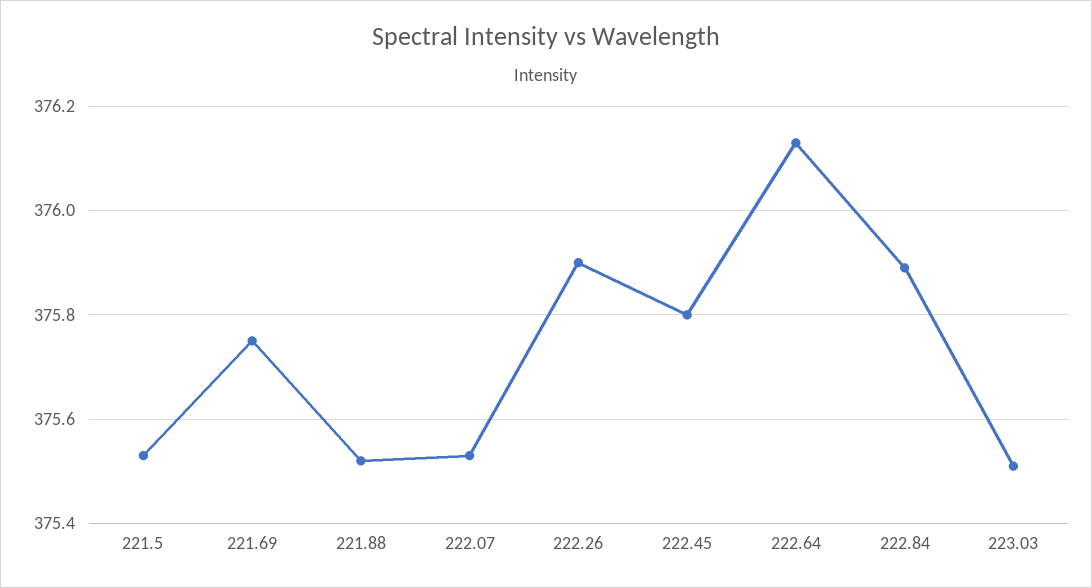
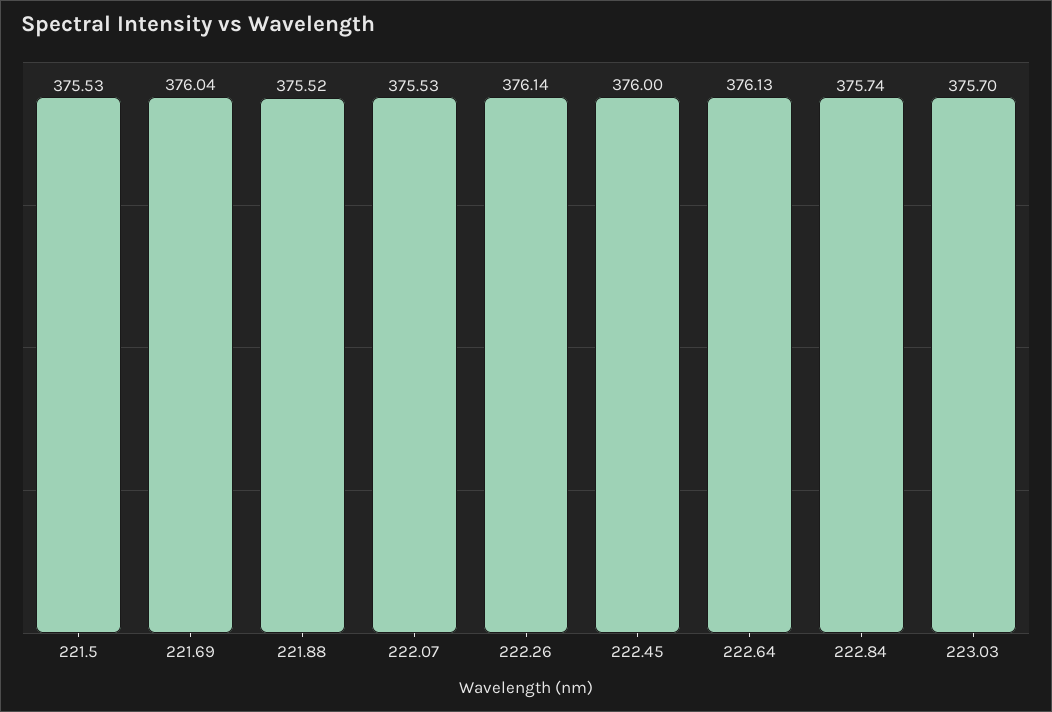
221.69: 375.75 -> 376.04
222.26: 375.9 -> 376.14
222.45: 375.8 -> 376
222.84: 375.9 -> 375.74
223.03: 375.5 -> 375.7

